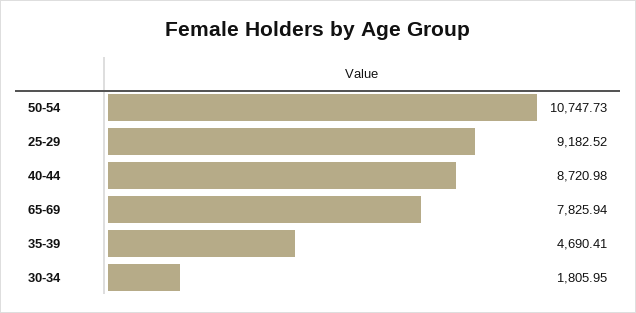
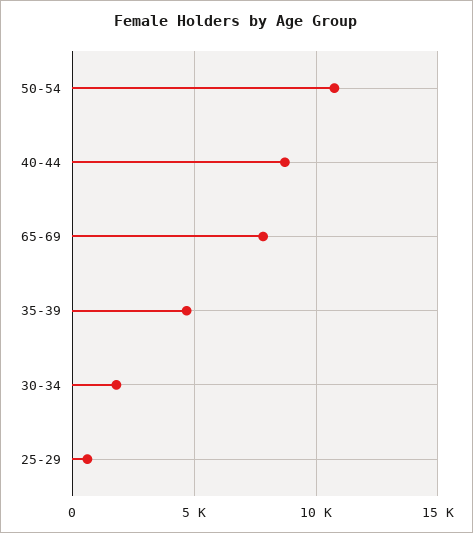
25-29: 9182.52 -> 500

